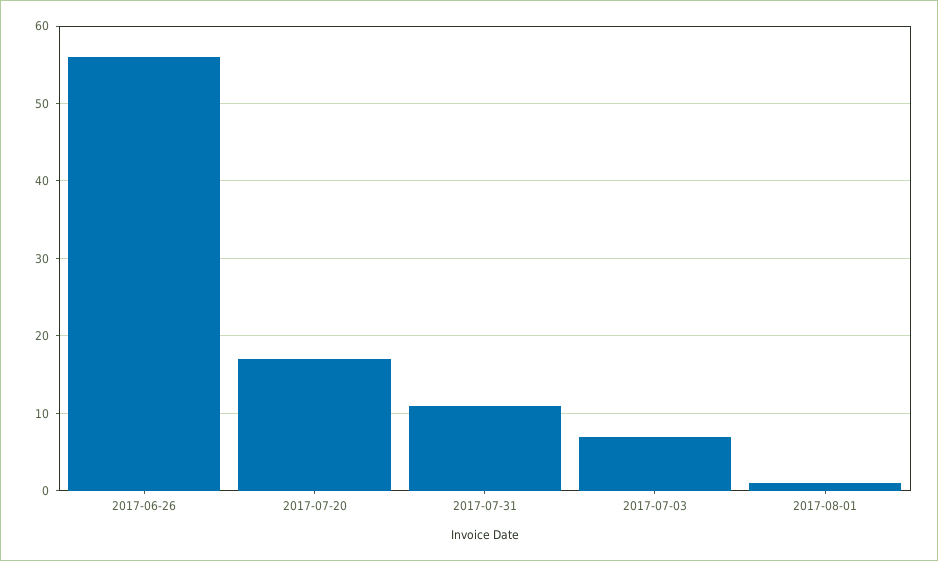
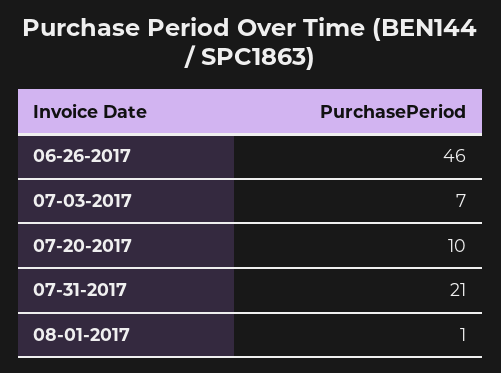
2017-06-26: 56 -> 46
2017-07-20: 17 -> 10
2017-07-31: 11 -> 21

